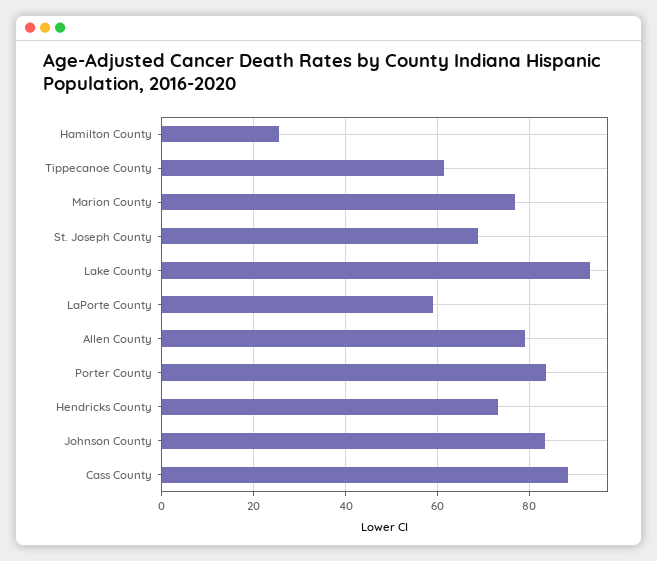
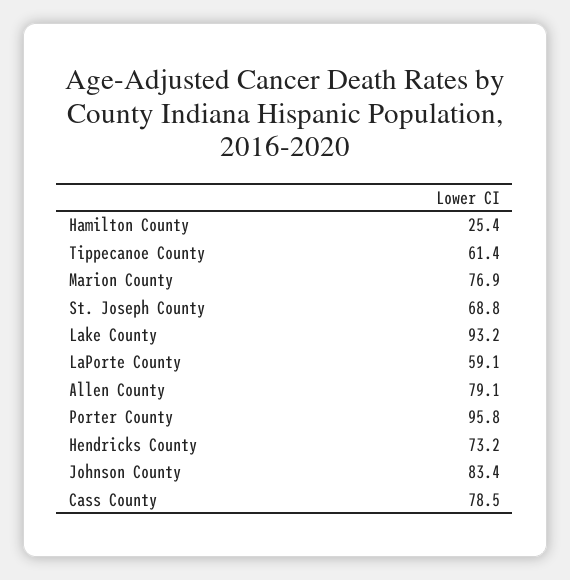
Porter County: 84 -> 95.8
Cass County: 88 -> 78.5

